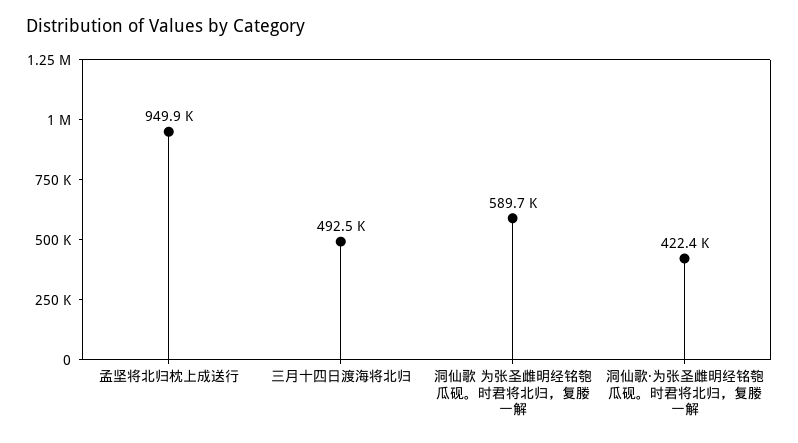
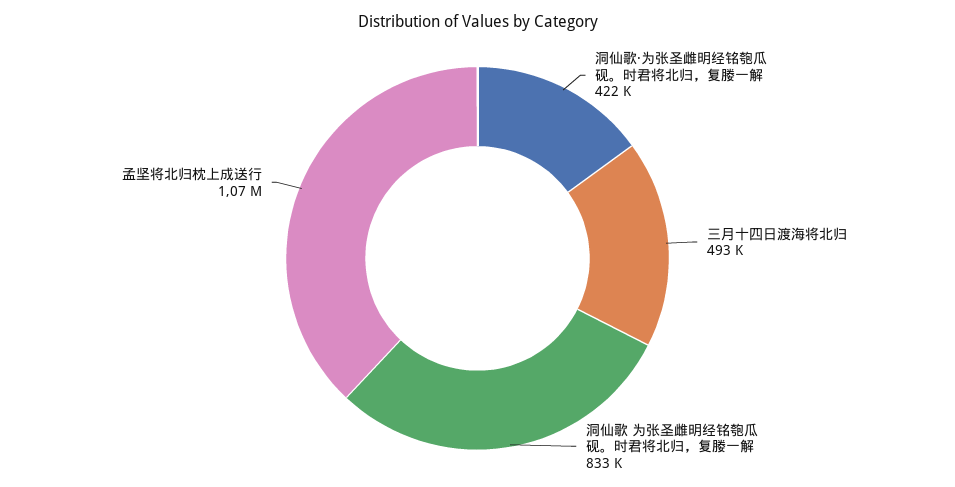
孟坚将北归枕上成送行: 949900 -> 1070000
洞仙歌 为张圣雌明经铭匏瓜砚。时君将北归，复媵一解: 589700 -> 833000

